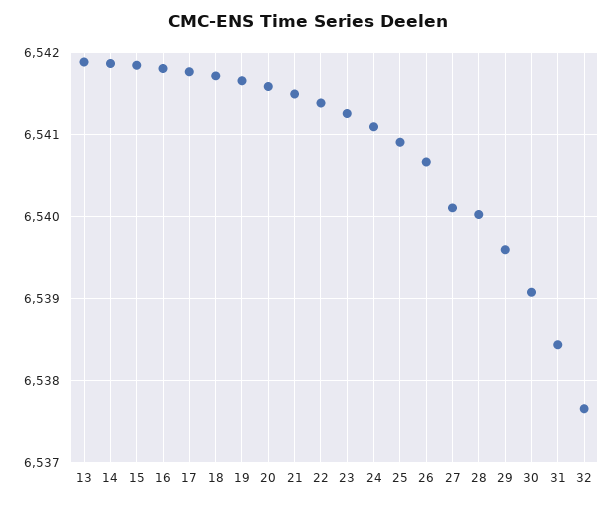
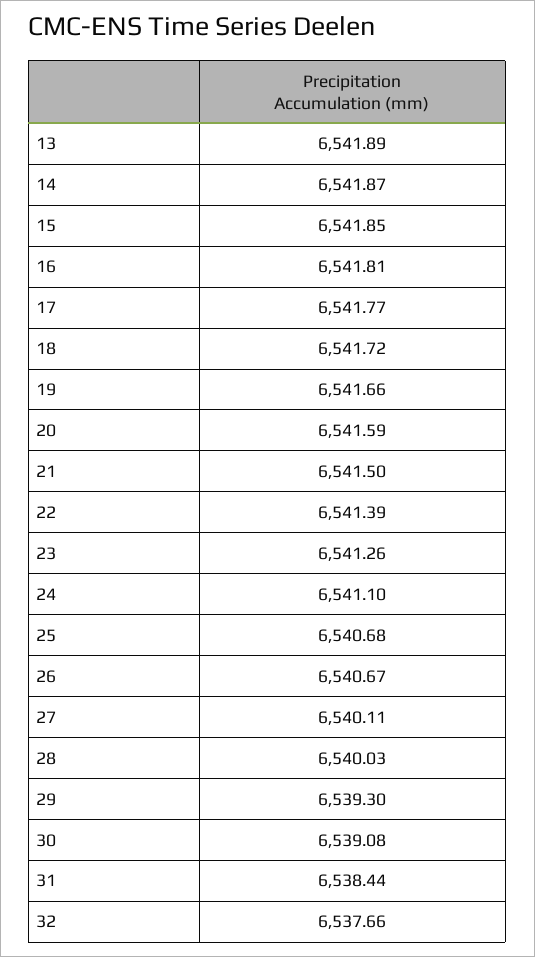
25: 6540.9 -> 6540.68
29: 6539.6 -> 6539.3

